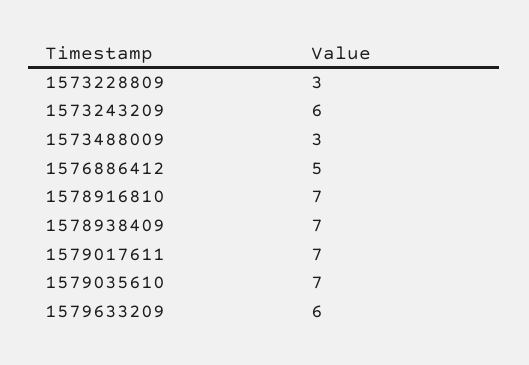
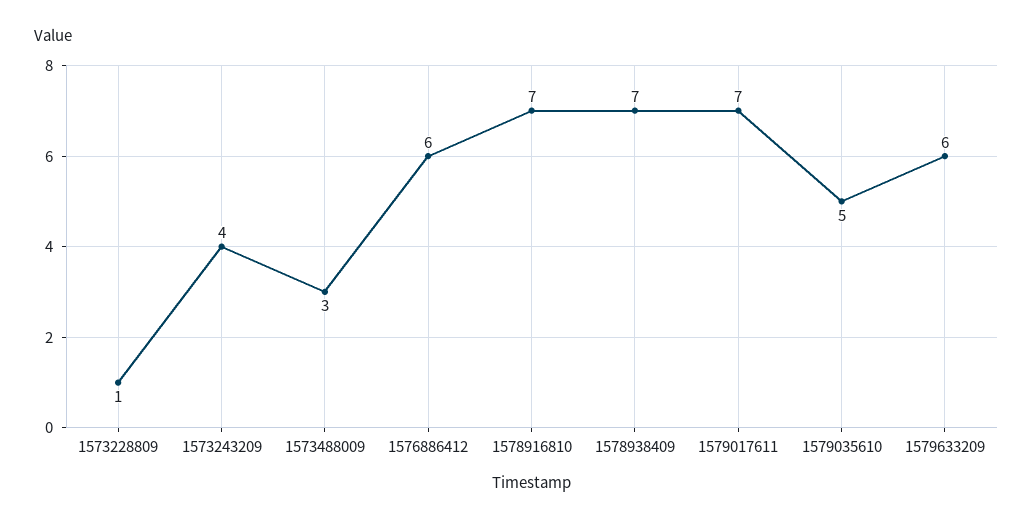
1573228809: 3 -> 1
1573243209: 6 -> 4
1576886412: 5 -> 6
1579035610: 7 -> 5

